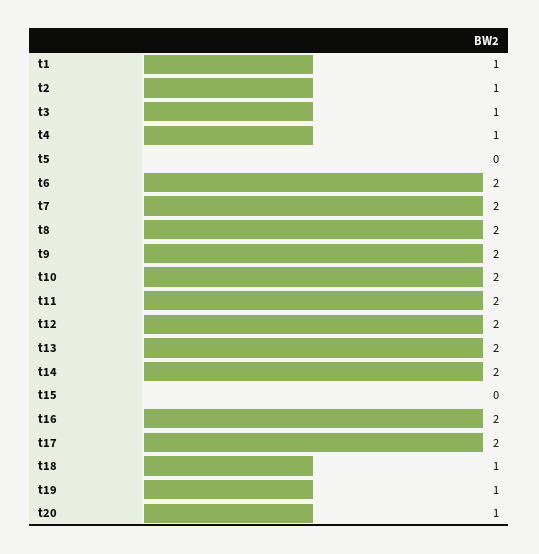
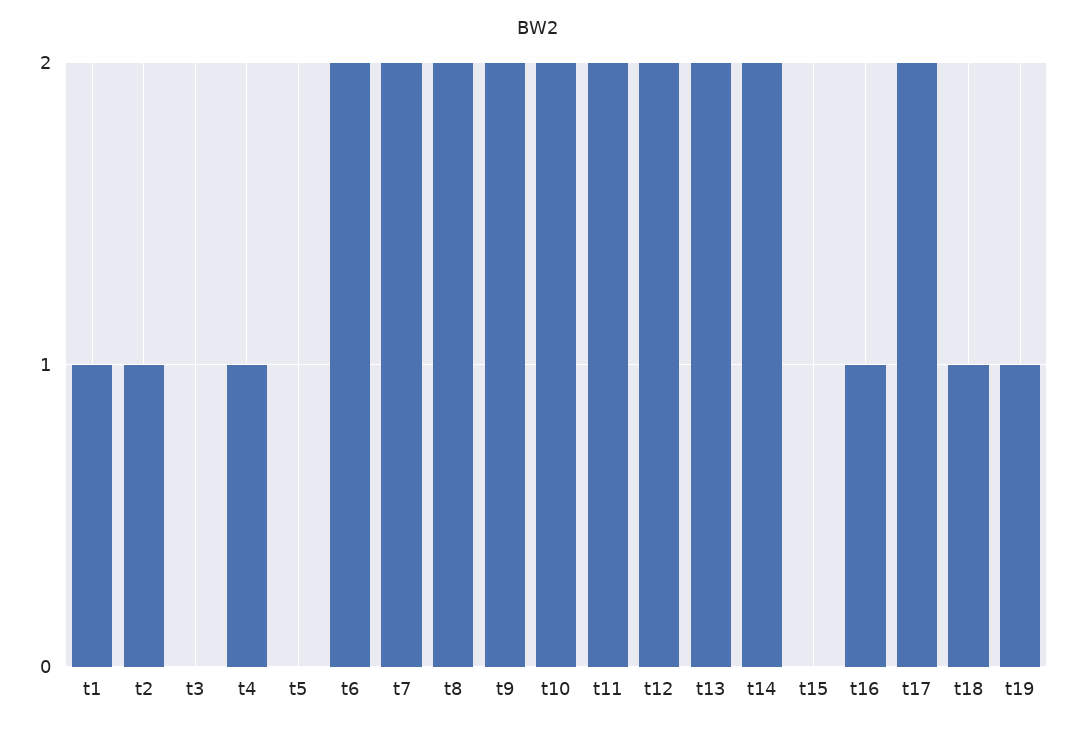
t3: 1 -> 0
t16: 2 -> 1
t20: 1 -> none

